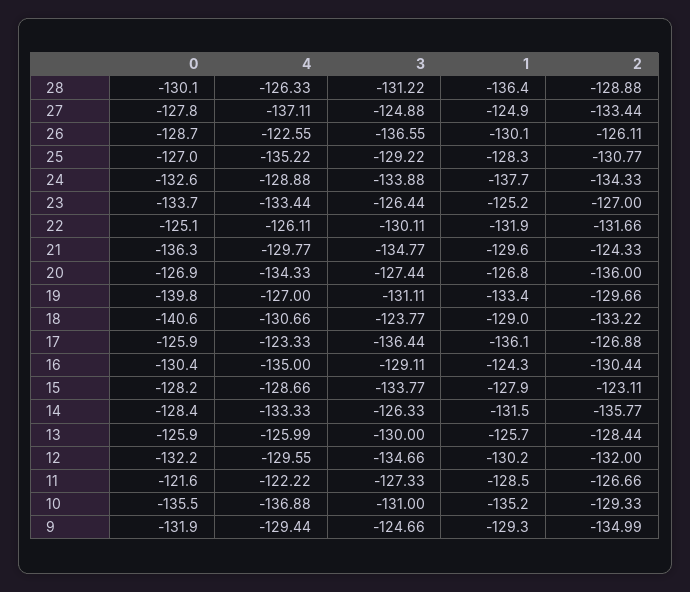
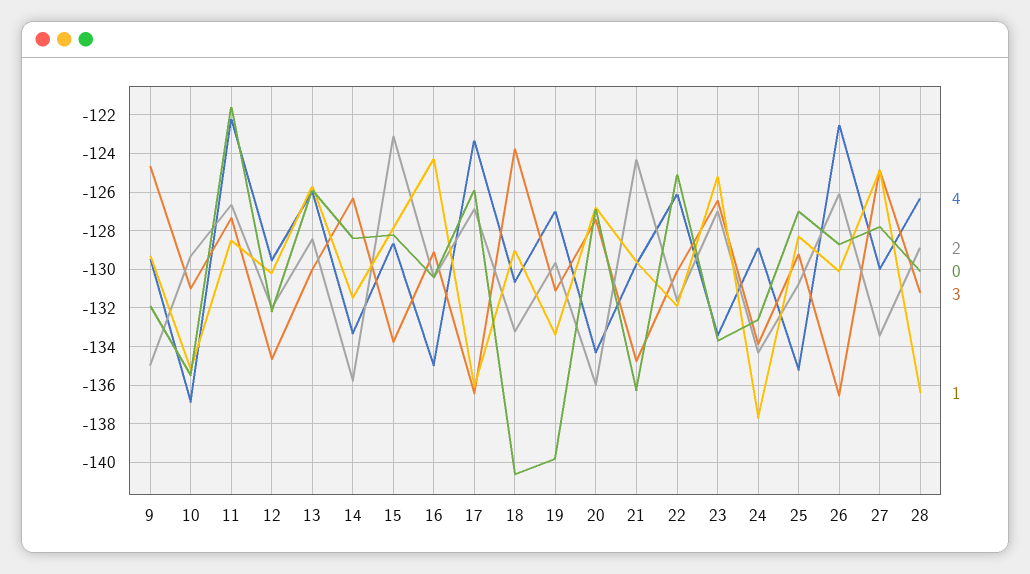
4, 27: -137.11 -> -130

